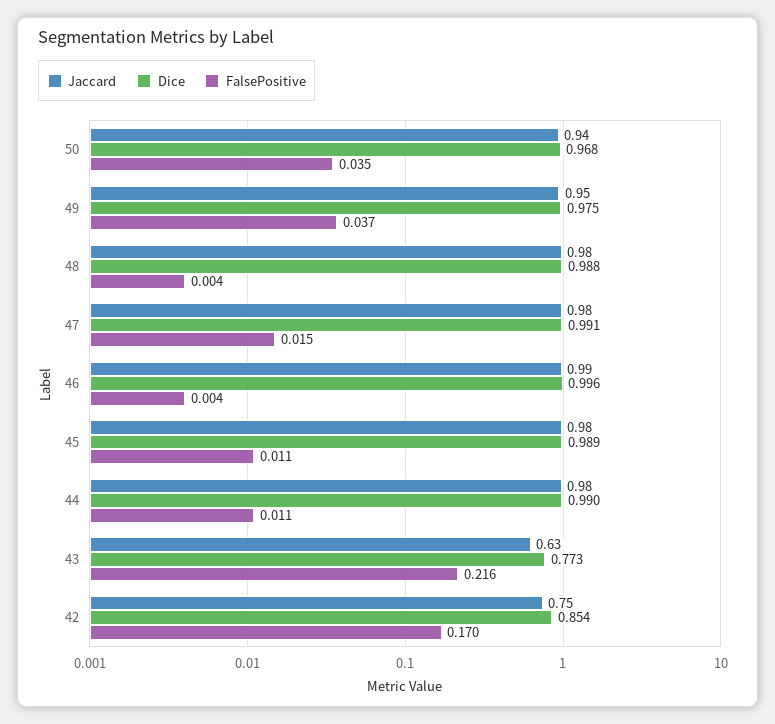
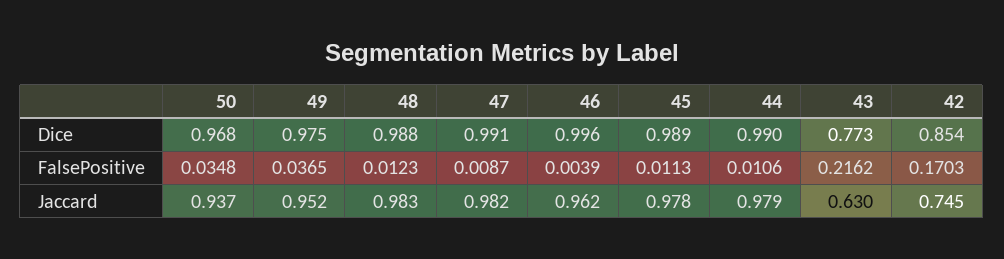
FalsePositive, 48: 0.004 -> 0.0123
FalsePositive, 47: 0.015 -> 0.0087
Jaccard, 46: 0.99 -> 0.962

